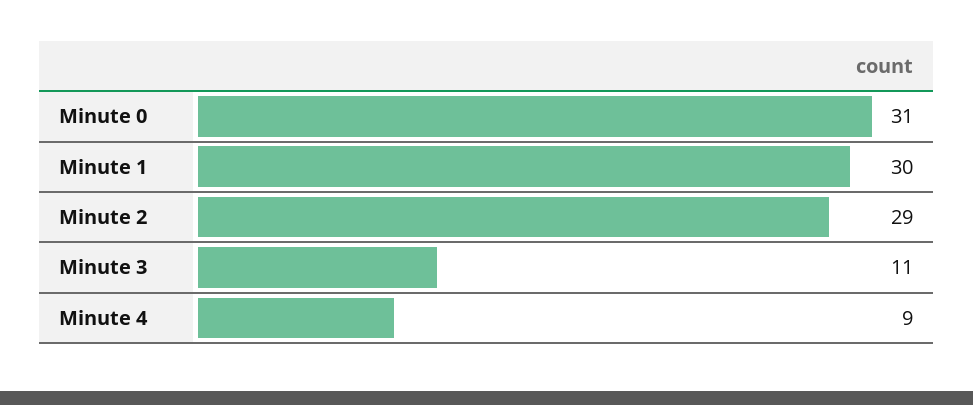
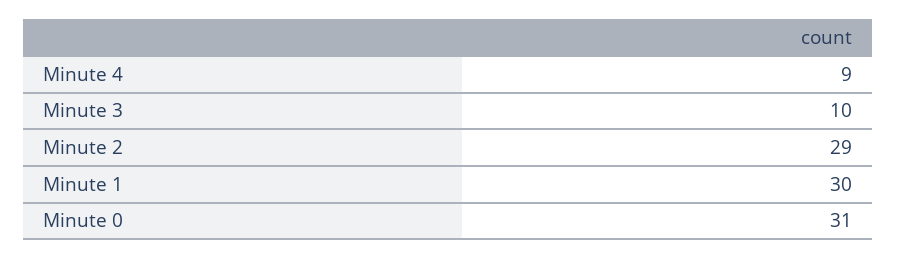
Minute 3: 11 -> 10

